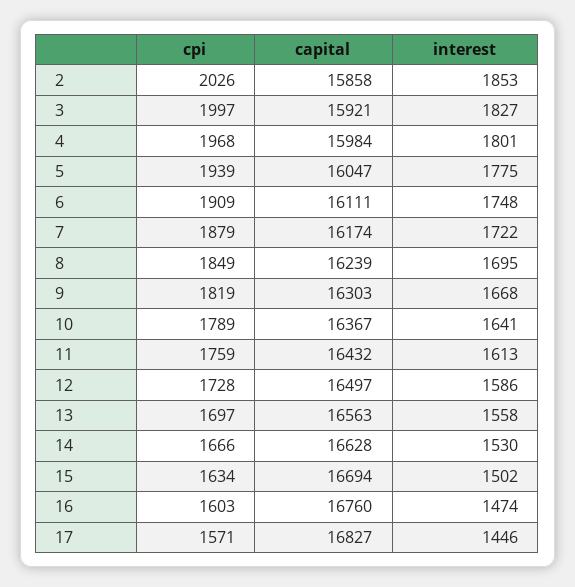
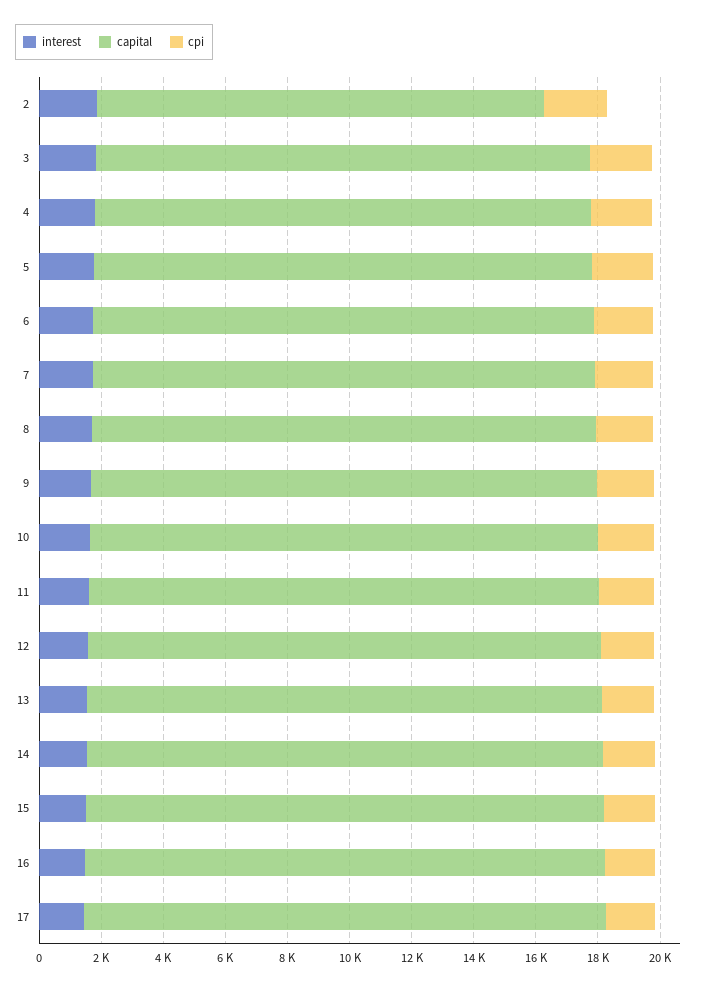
capital, 2: 15858 -> 14500

